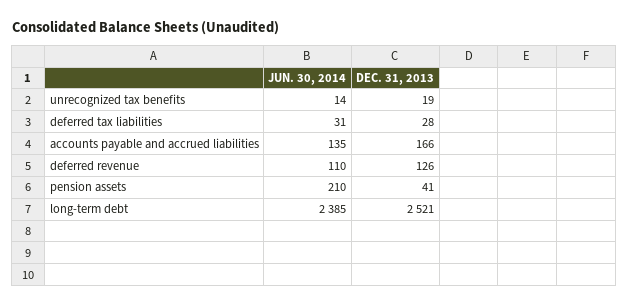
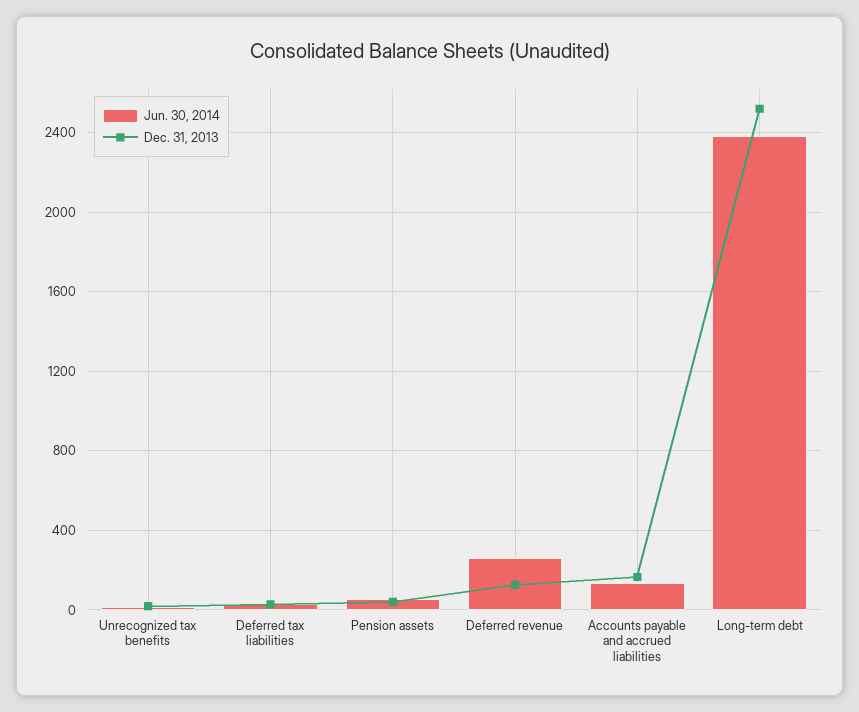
JUN. 30, 2014, deferred revenue: 110 -> 250
JUN. 30, 2014, pension assets: 210 -> 50

